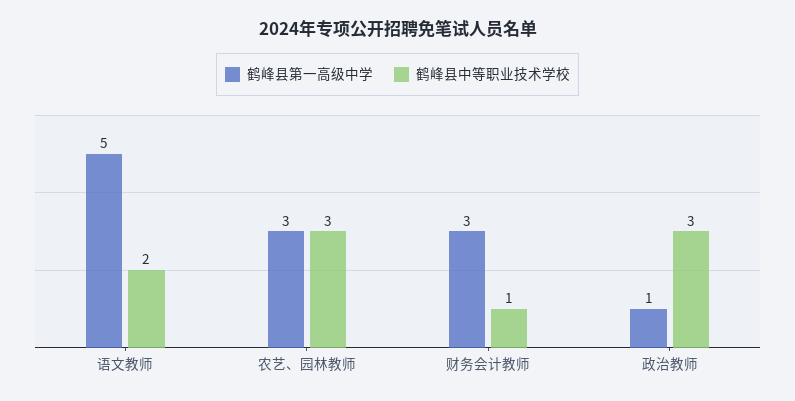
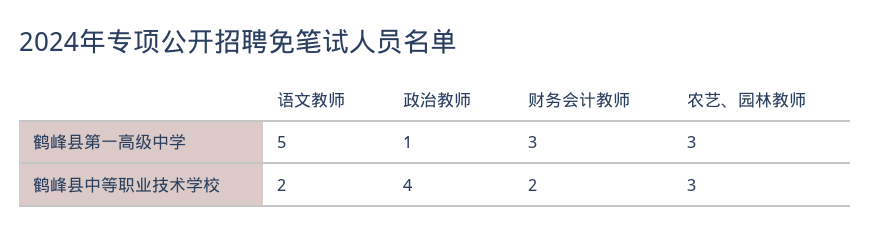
鹤峰县中等职业技术学校, 财务会计教师: 1 -> 2
鹤峰县中等职业技术学校, 政治教师: 3 -> 4

